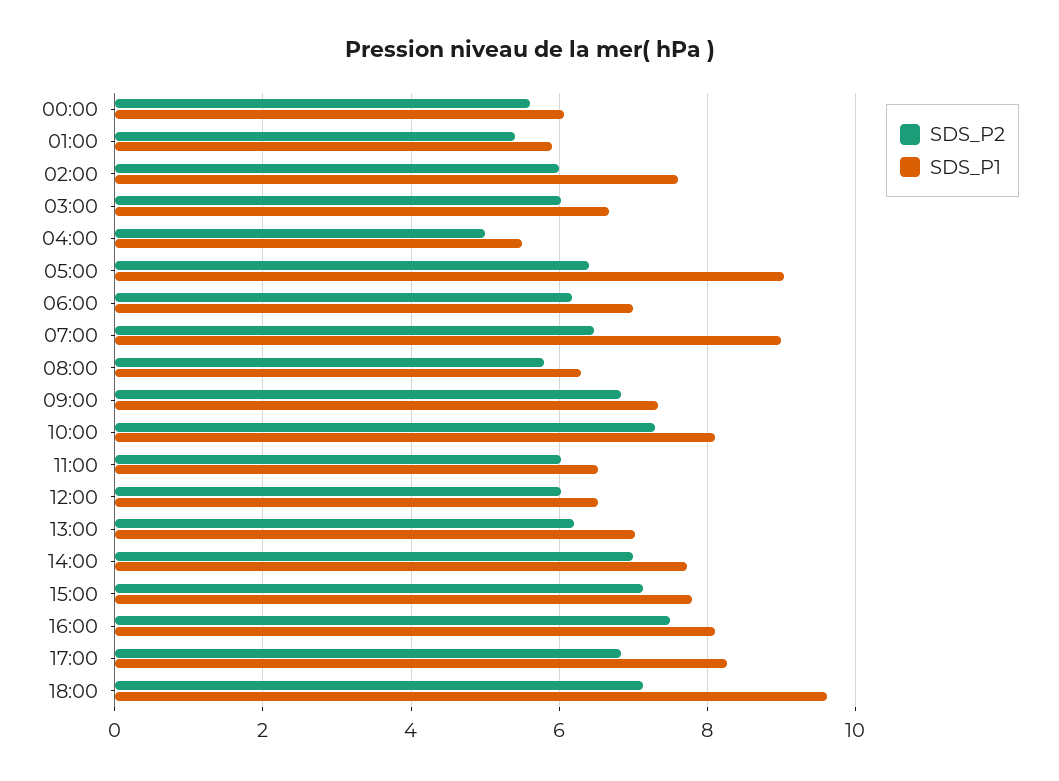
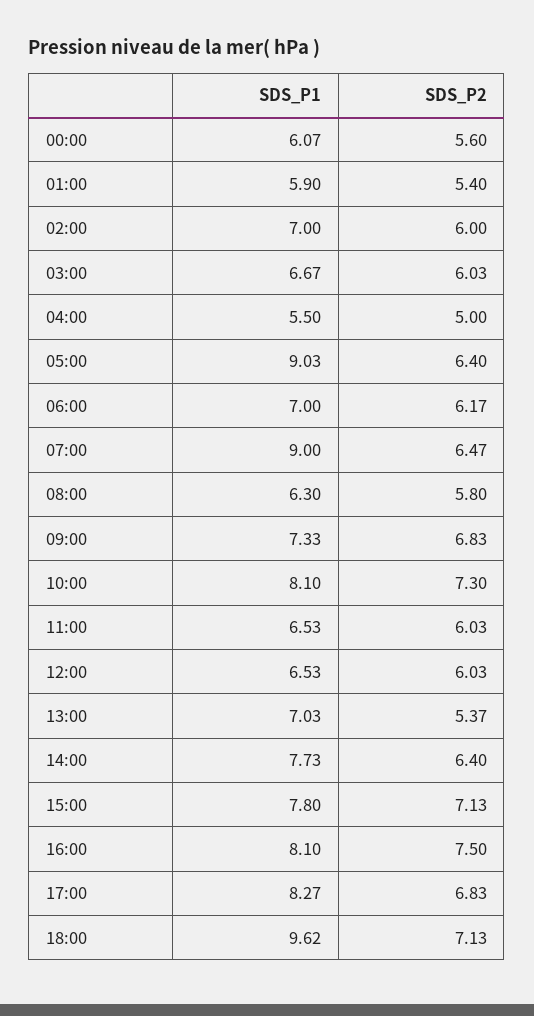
SDS_P1, 02:00: 7.6 -> 7
SDS_P2, 13:00: 6.2 -> 5.37
SDS_P2, 14:00: 7 -> 6.4

